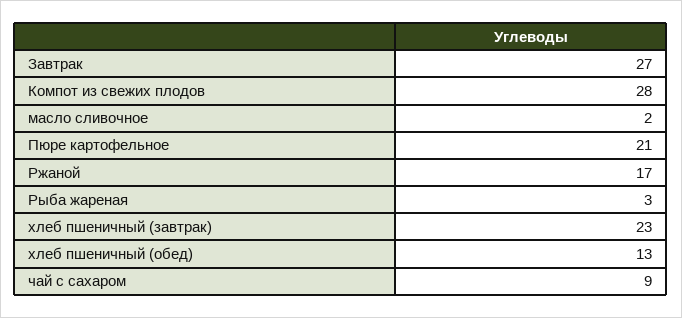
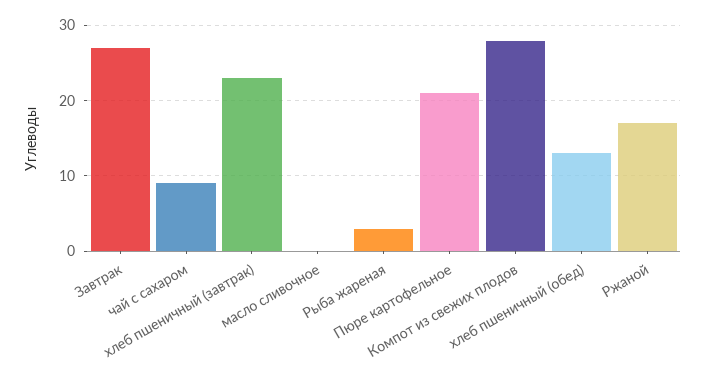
масло сливочное: 2 -> 0

